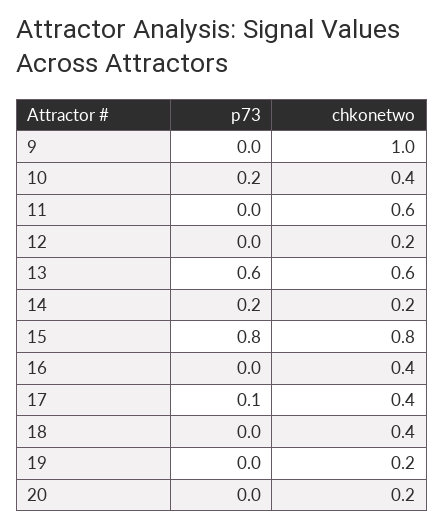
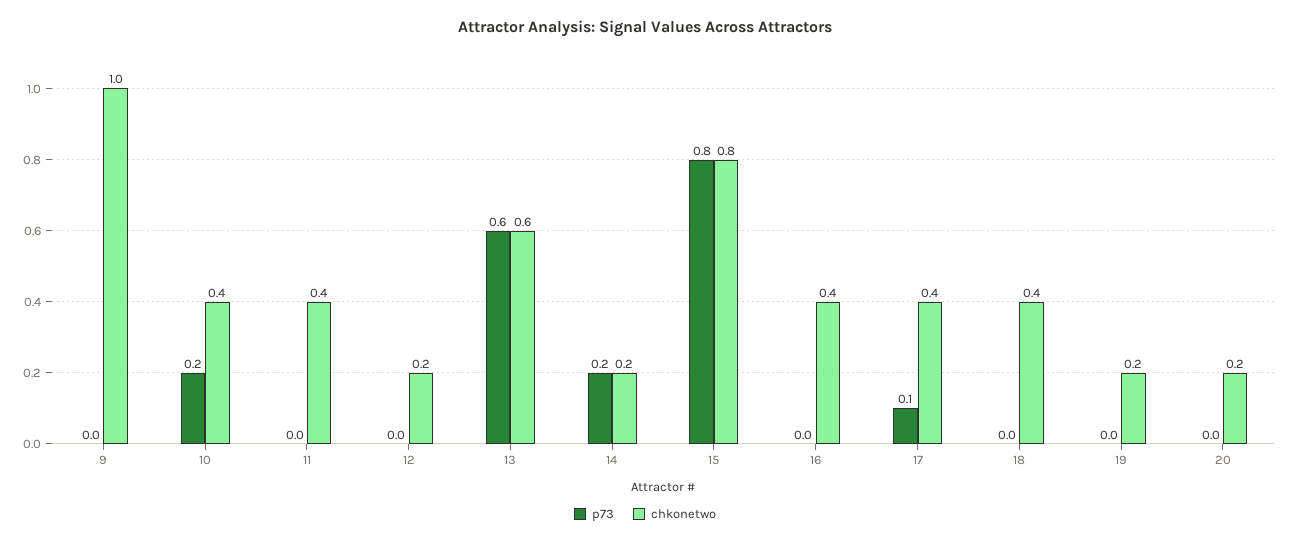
chkonetwo, 11: 0.6 -> 0.4

